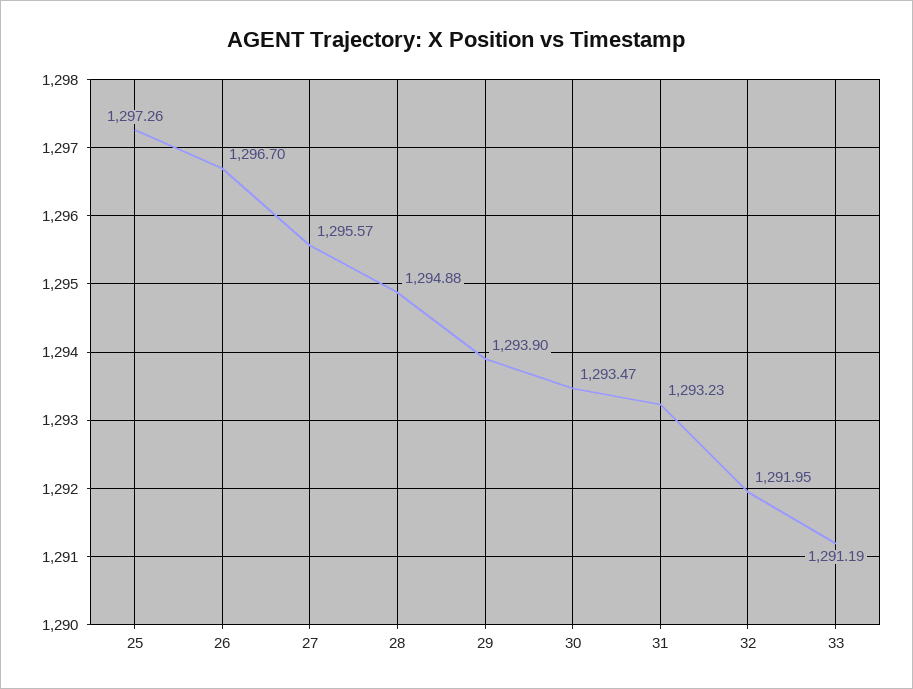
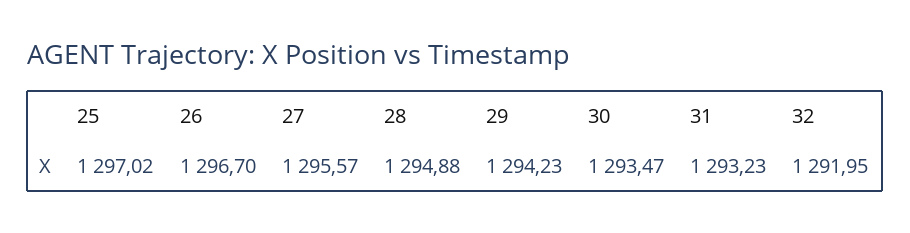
25: 1297.26 -> 1297.02
29: 1293.9 -> 1294.23
33: 1291.19 -> none

